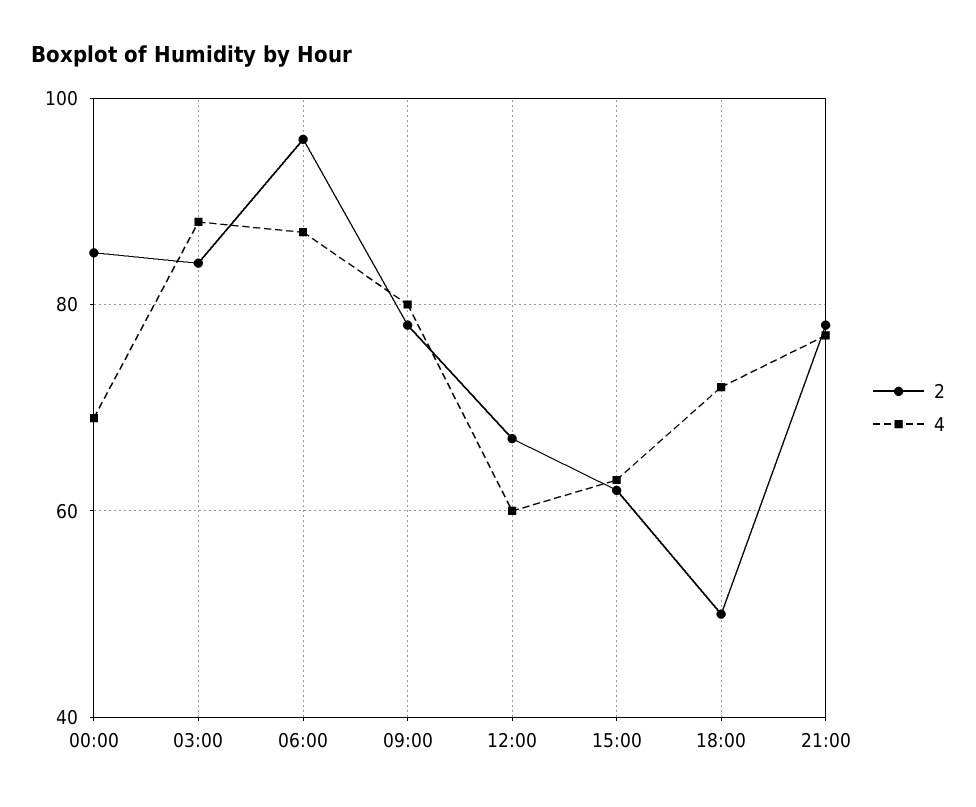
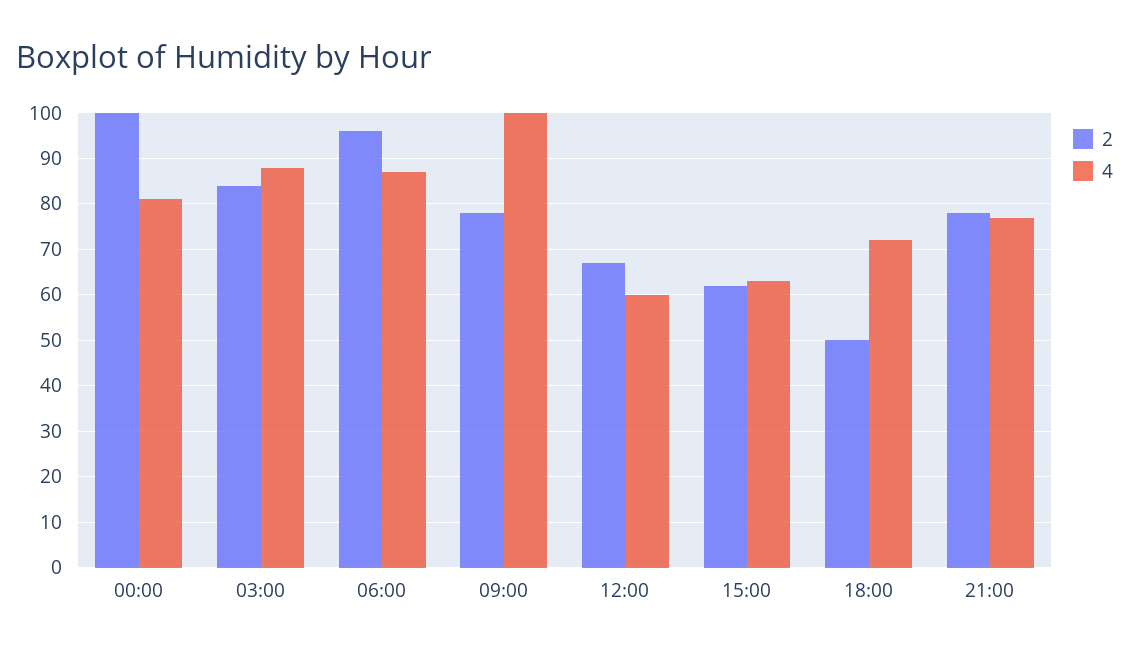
2, 00:00: 85 -> 100
4, 00:00: 70 -> 80
4, 09:00: 80 -> 100

